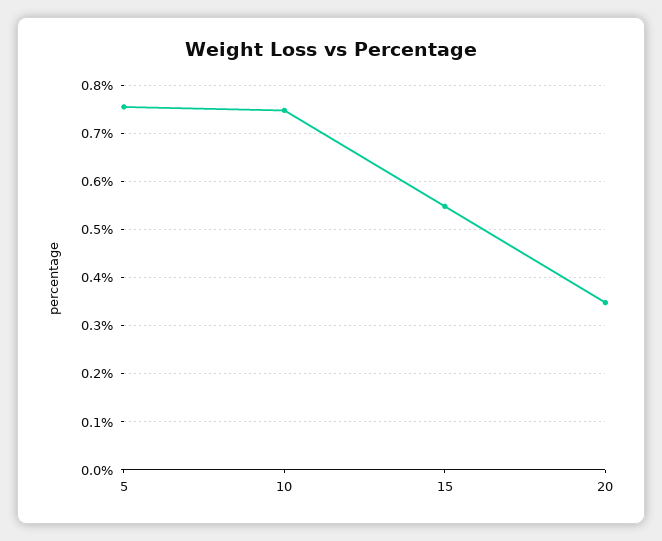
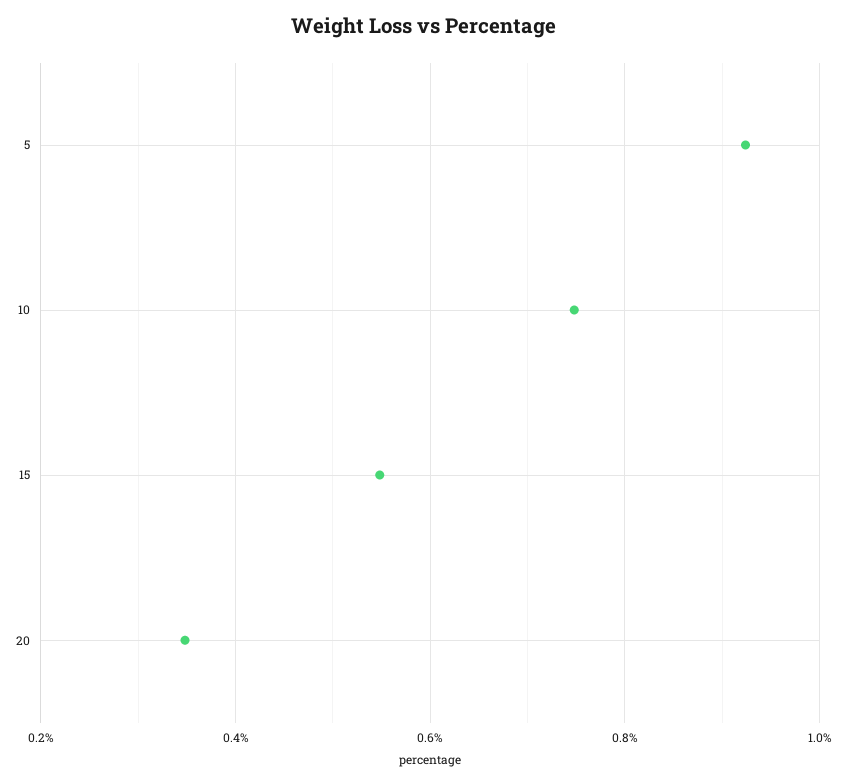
5: 0.76 -> 0.92

